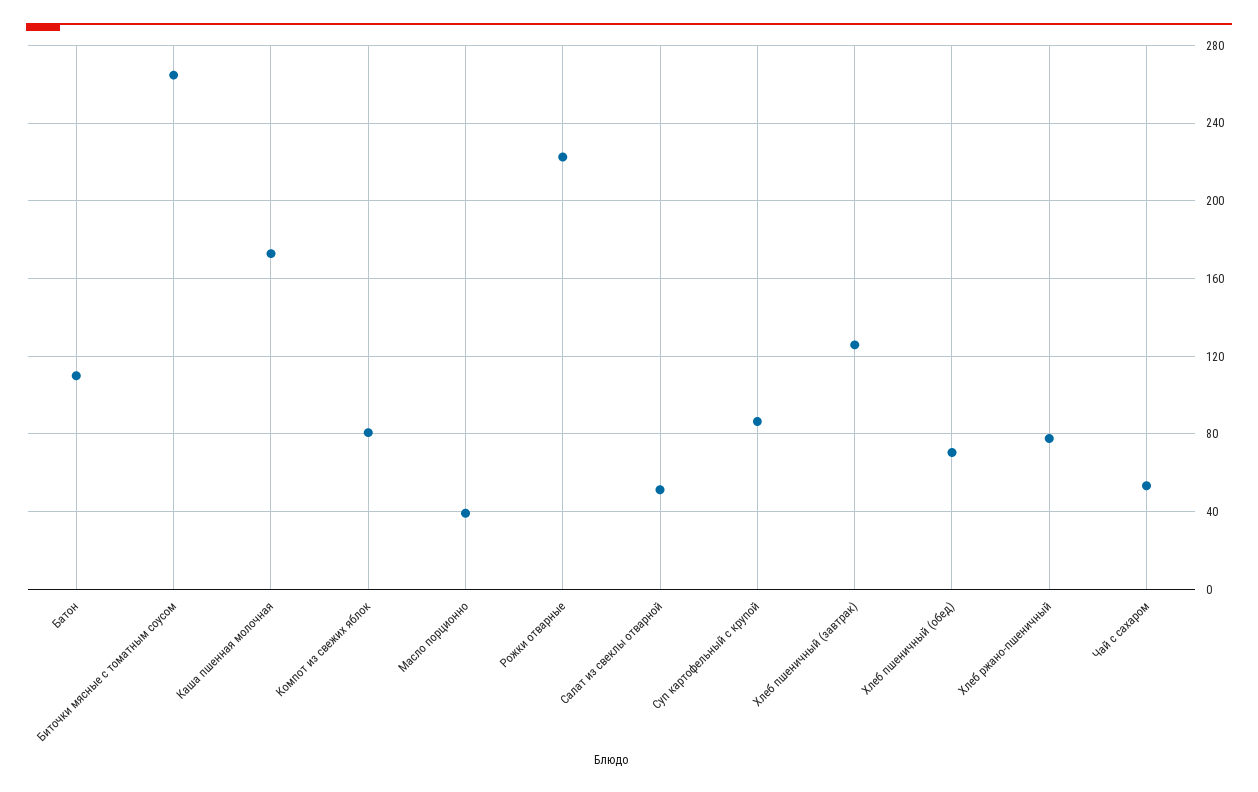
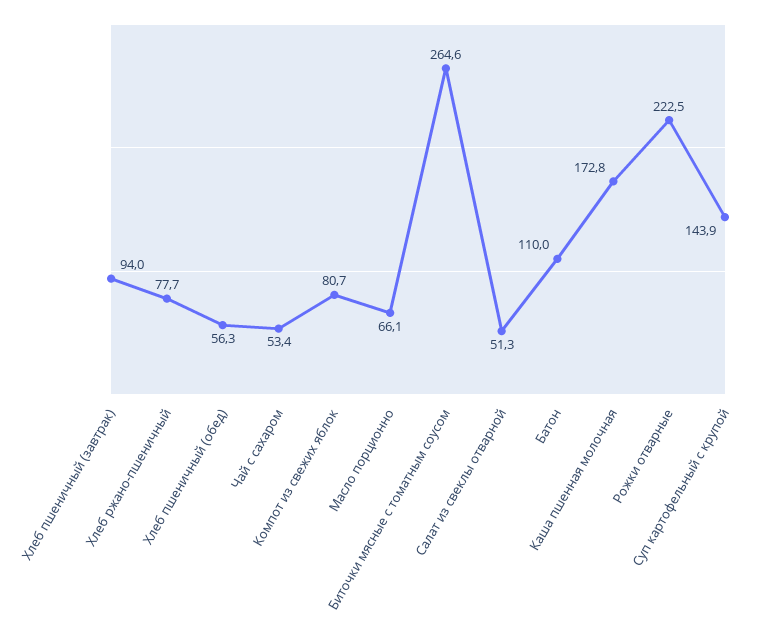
Масло порционно: 40 -> 66.1
Суп картофельный с крупой: 85 -> 143.9
Хлеб пшеничный (завтрак): 125 -> 94
Хлеб пшеничный (обед): 70 -> 56.3

